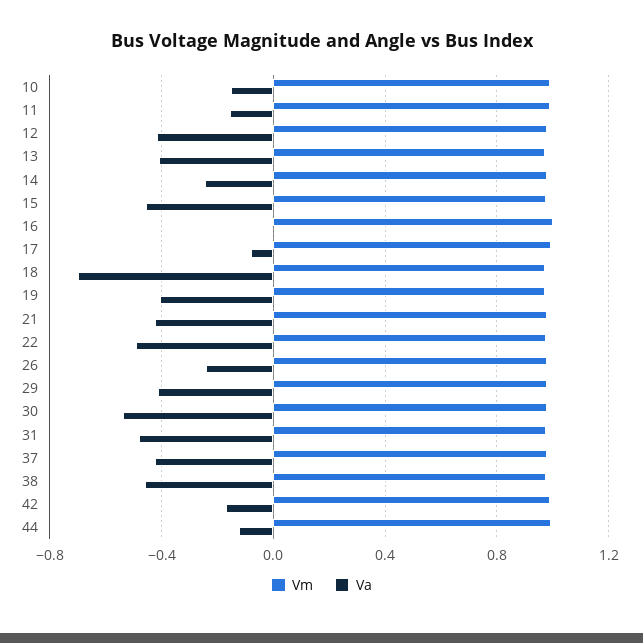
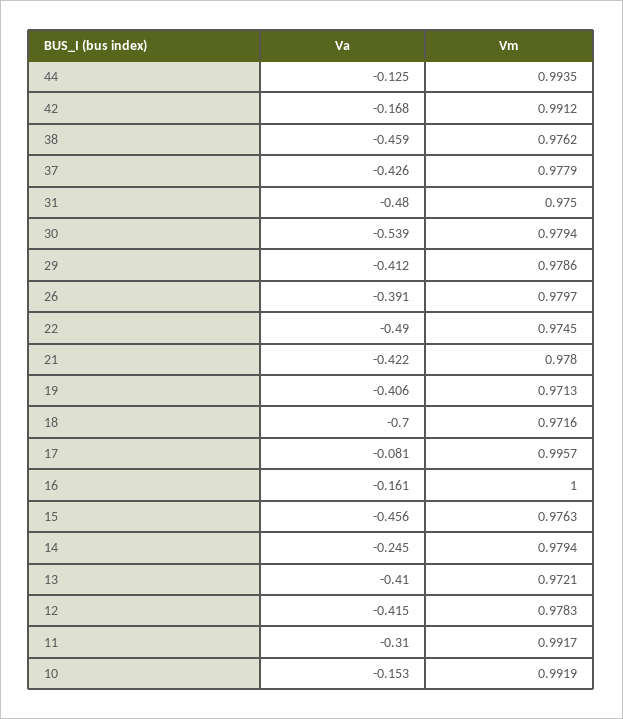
Va, 11: -0.15 -> -0.31
Va, 16: 0 -> -0.161
Va, 26: -0.25 -> -0.391

